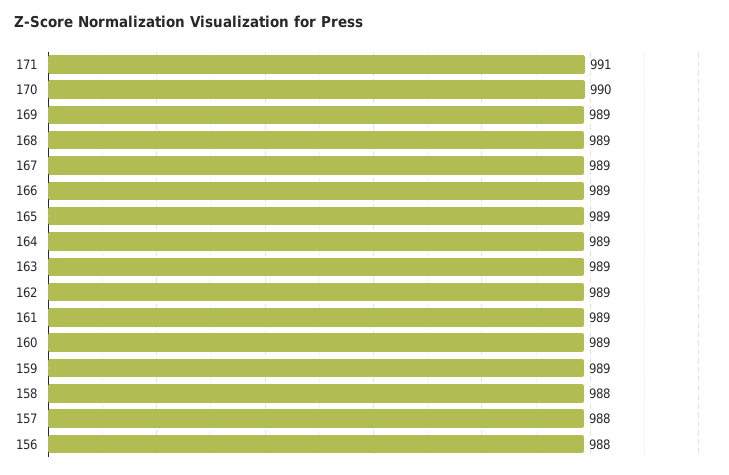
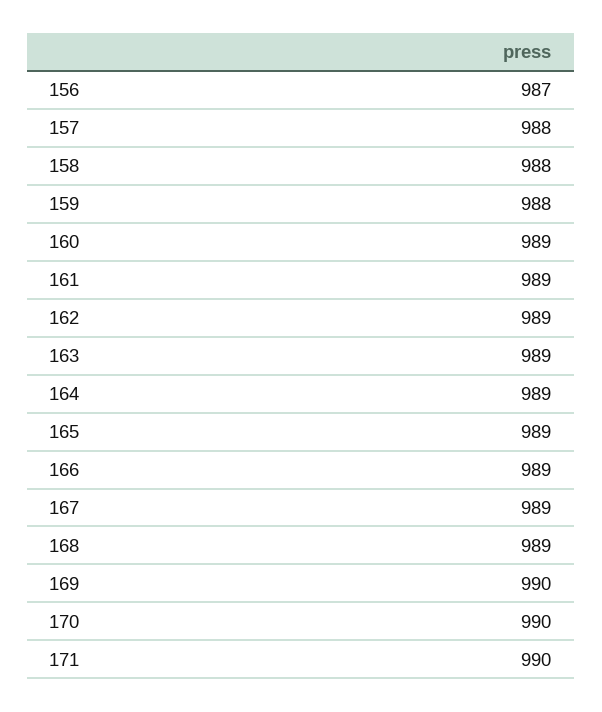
171: 991 -> 990
169: 989 -> 990
159: 989 -> 988
156: 988 -> 987

